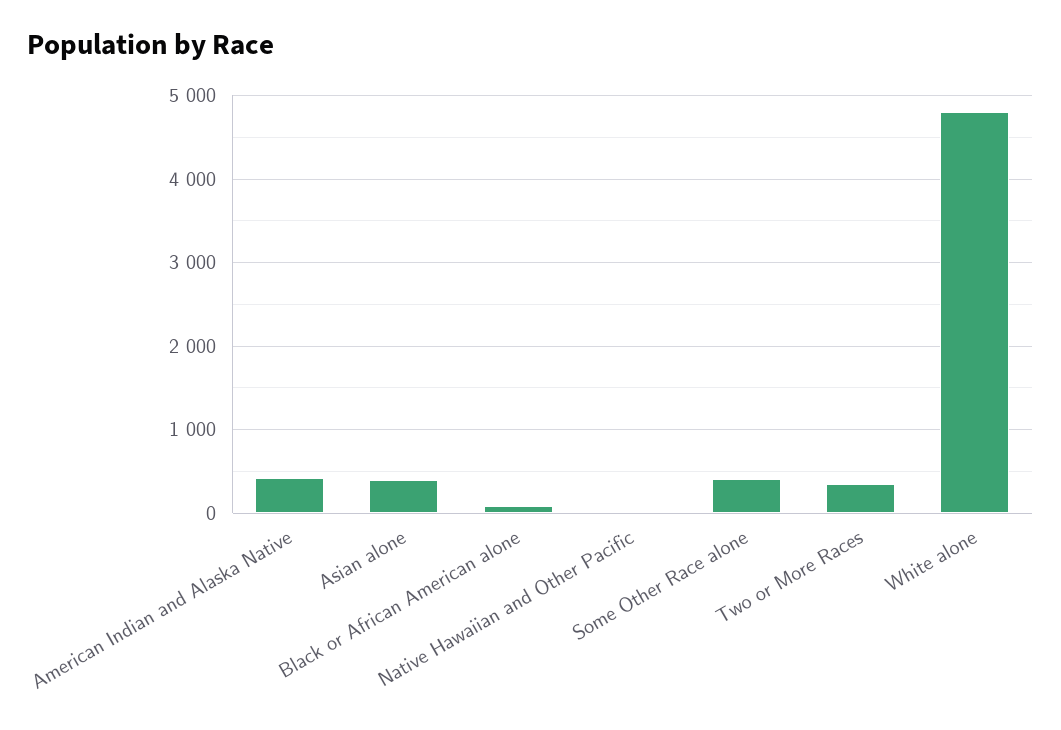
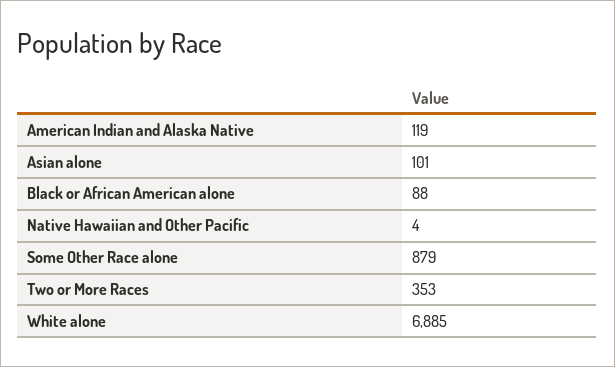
American Indian and Alaska Native: 400 -> 119
Asian alone: 400 -> 101
Some Other Race alone: 400 -> 879
White alone: 4800 -> 6885

